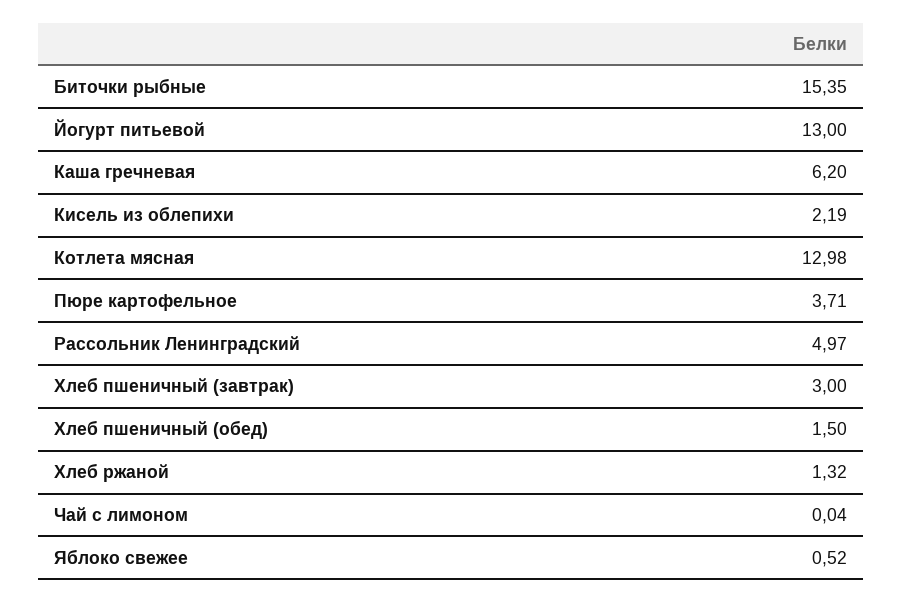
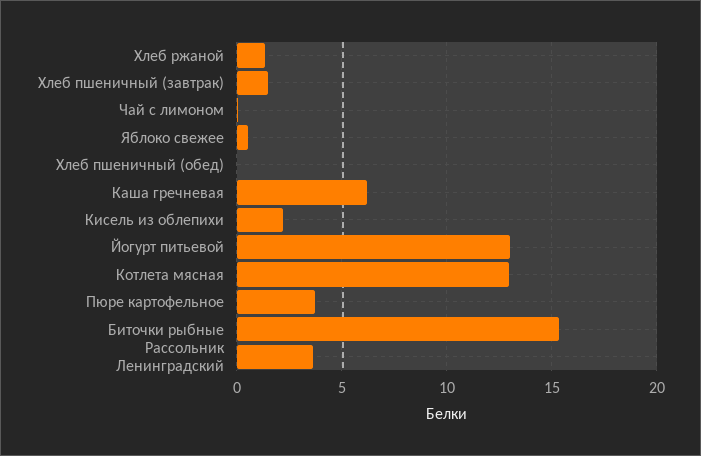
Рассольник Ленинградский: 4.97 -> 3.5
Хлеб пшеничный (завтрак): 3 -> 1.5
Хлеб пшеничный (обед): 1.5 -> 0

